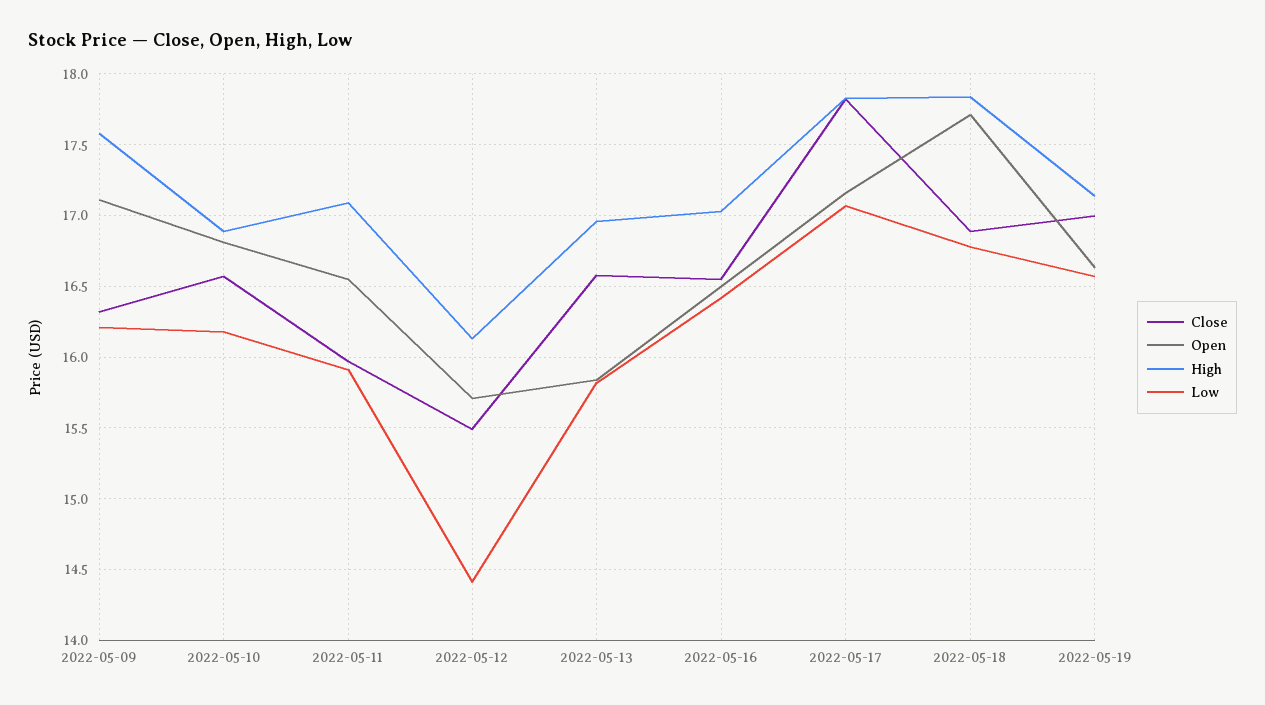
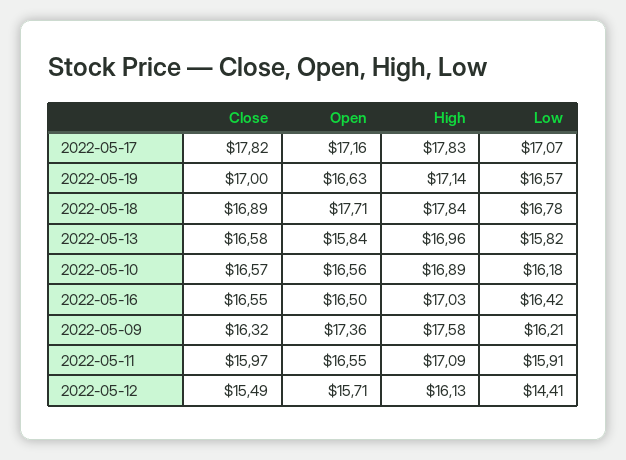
Open, 2022-05-09: 17.1 -> 17.36
Open, 2022-05-10: 16.8 -> 16.56

